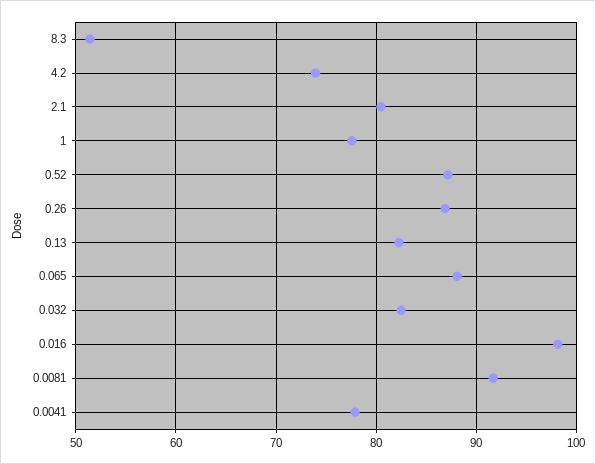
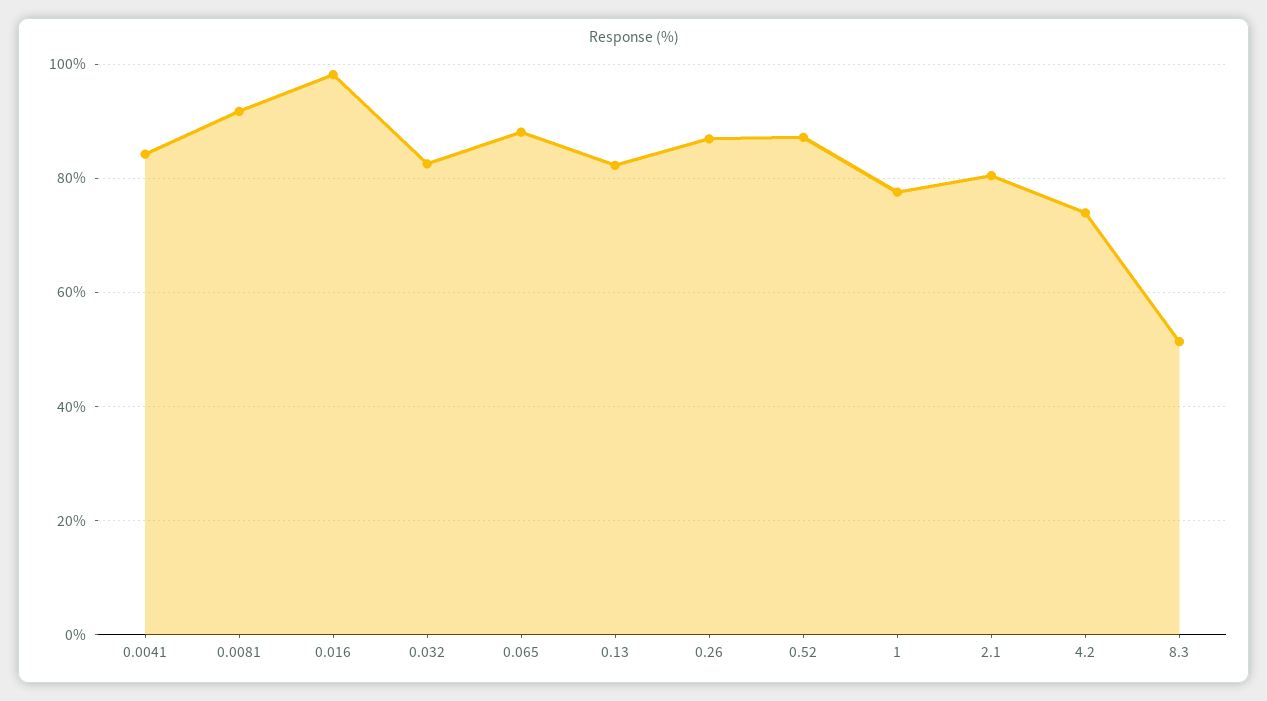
0.0041: 78 -> 84

